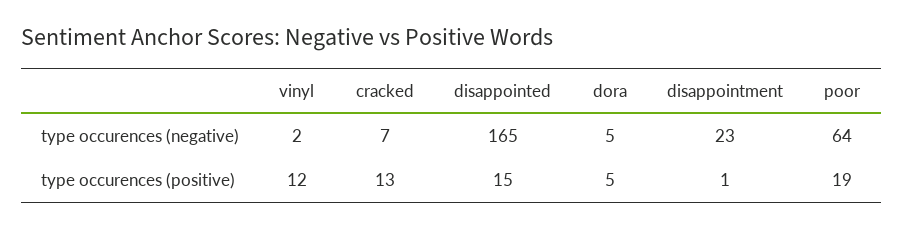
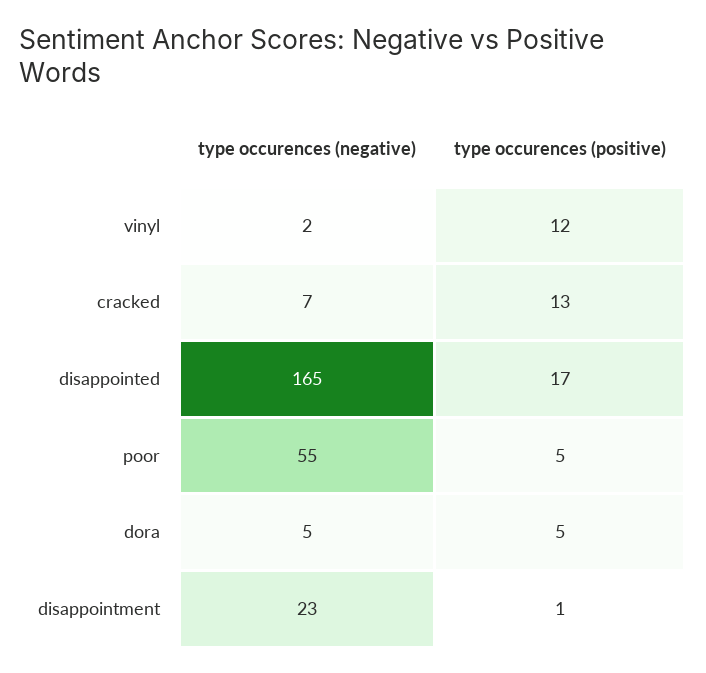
poor, type occurences (negative): 64 -> 55
disappointed, type occurences (positive): 15 -> 17
poor, type occurences (positive): 19 -> 5

